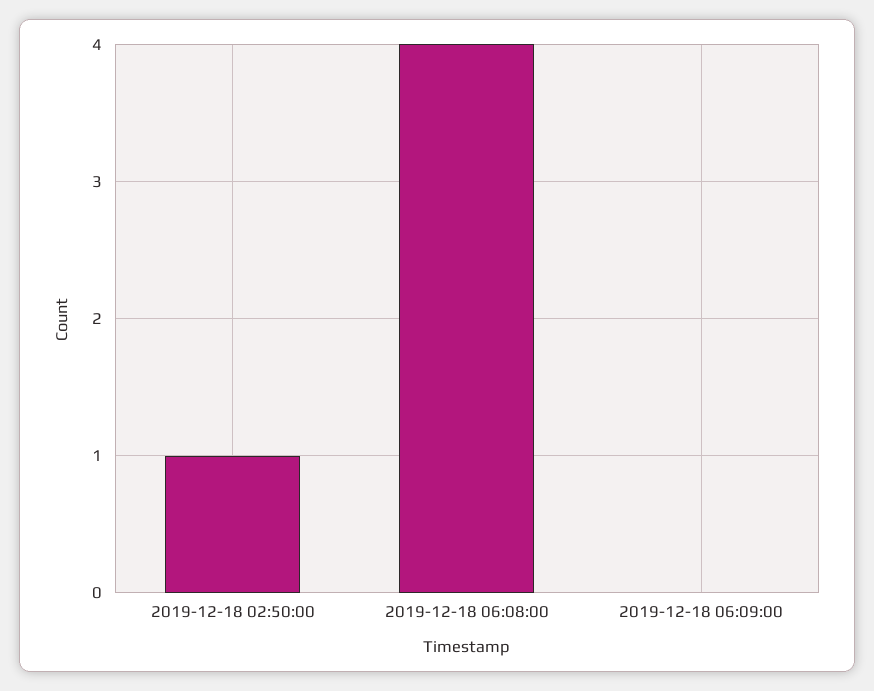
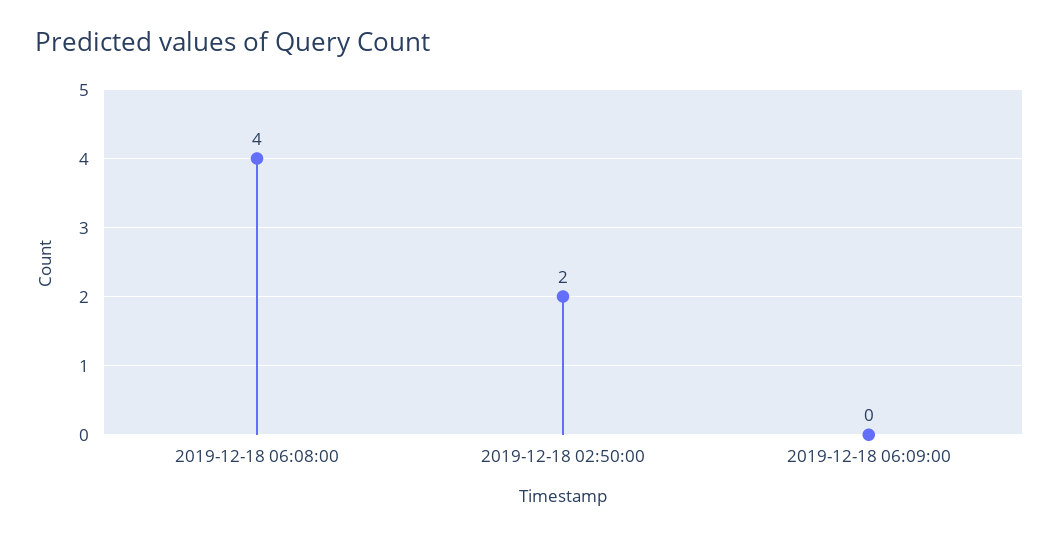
2019-12-18 02:50:00: 1 -> 2

